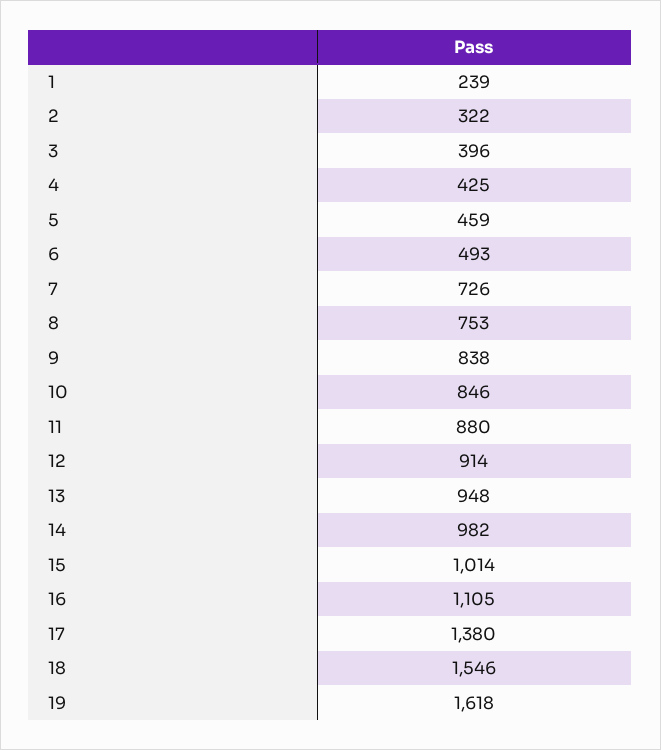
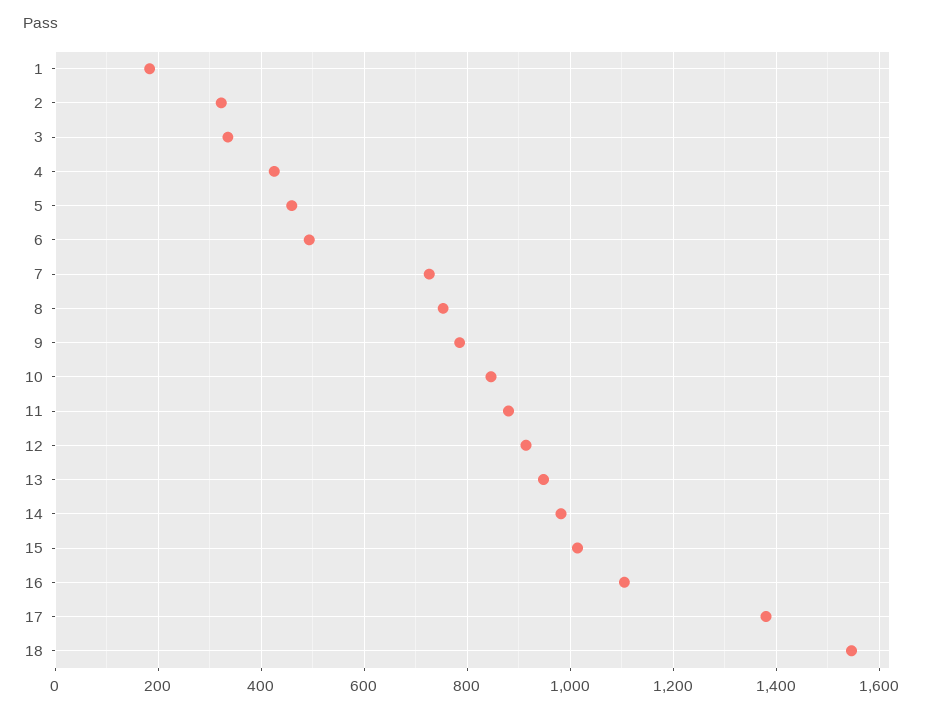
1: 239 -> 180
3: 396 -> 340
9: 838 -> 780
19: 1618 -> none

